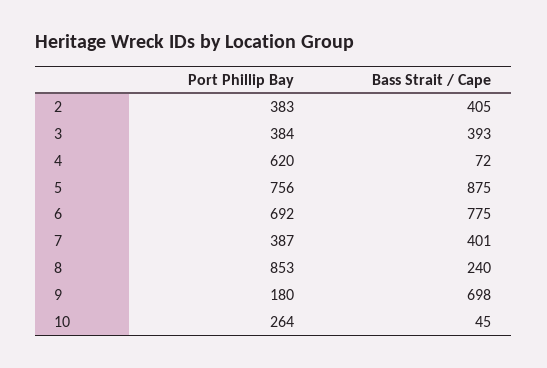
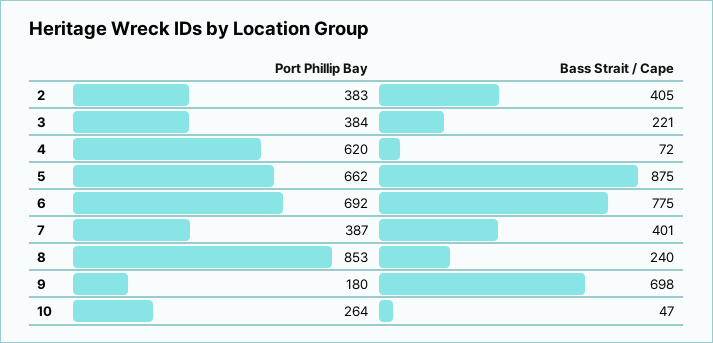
Bass Strait / Cape, 3: 393 -> 221
Port Phillip Bay, 5: 756 -> 662
Bass Strait / Cape, 10: 45 -> 47

